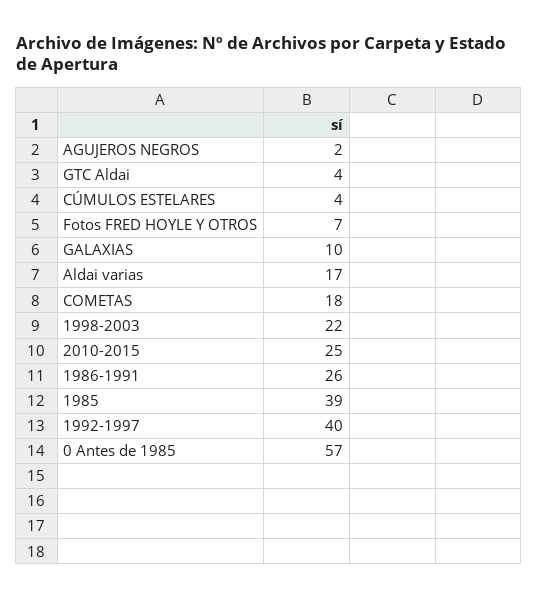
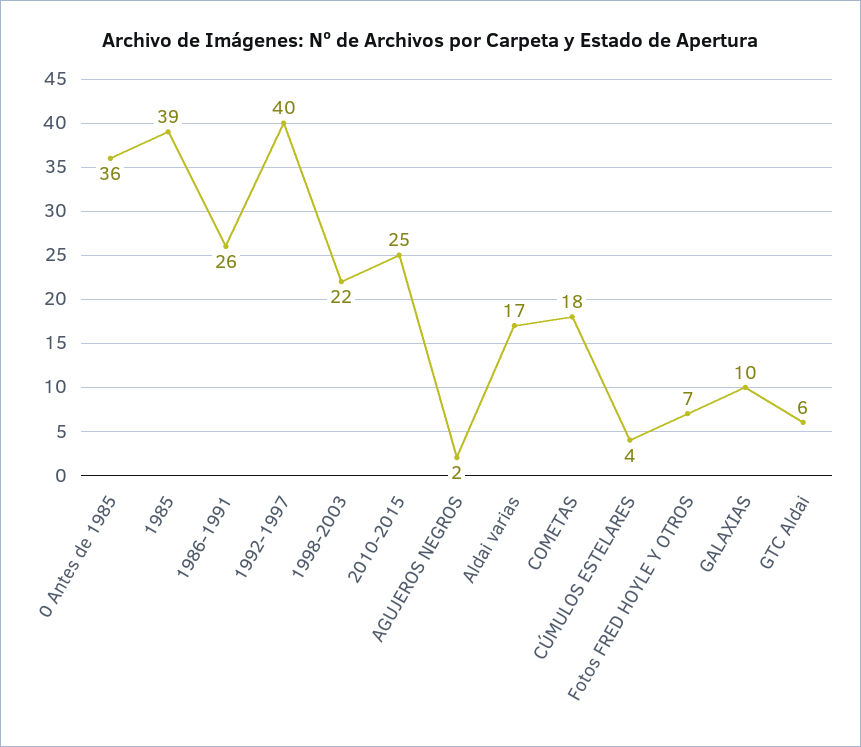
GTC Aldai: 4 -> 6
0 Antes de 1985: 57 -> 36

